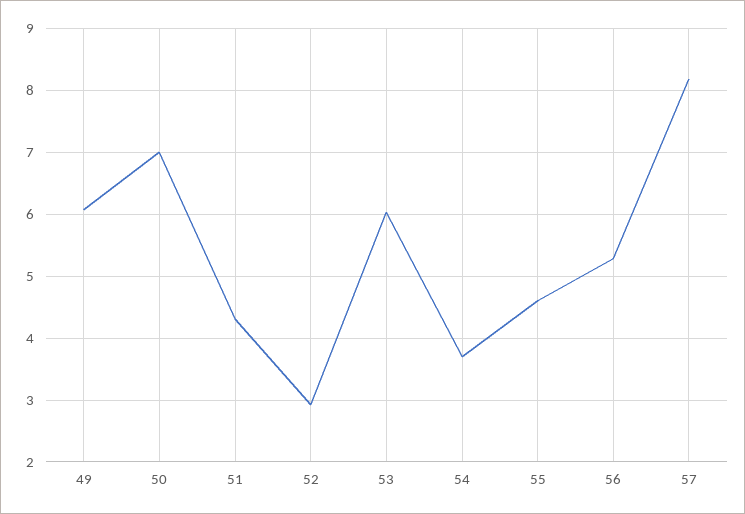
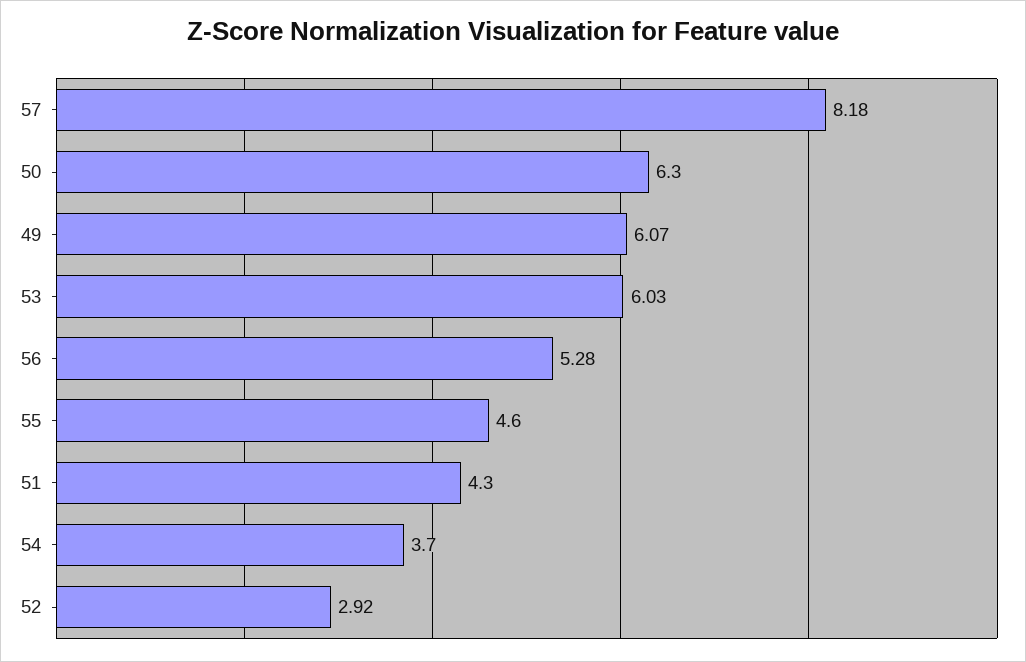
50: 7 -> 6.3

